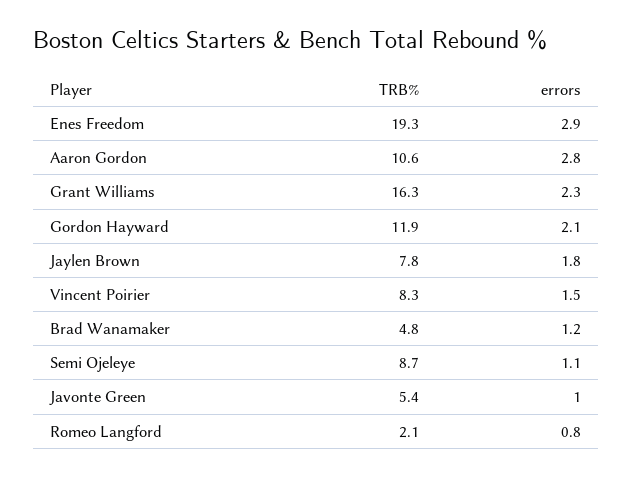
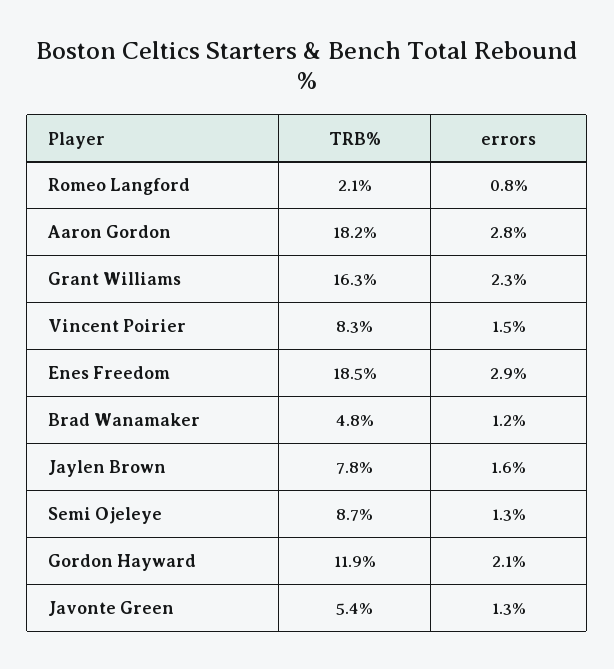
TRB%, Enes Freedom: 19.3 -> 18.5
TRB%, Aaron Gordon: 10.6 -> 18.2
errors, Jaylen Brown: 1.8 -> 1.6
errors, Semi Ojeleye: 1.1 -> 1.3
errors, Javonte Green: 1 -> 1.3

